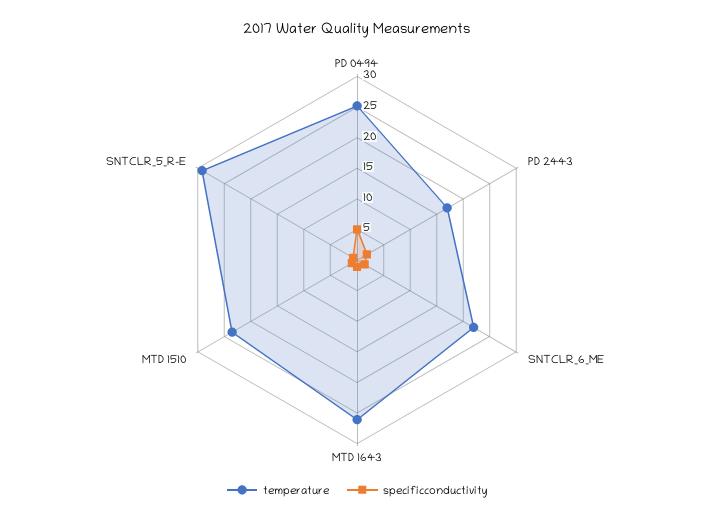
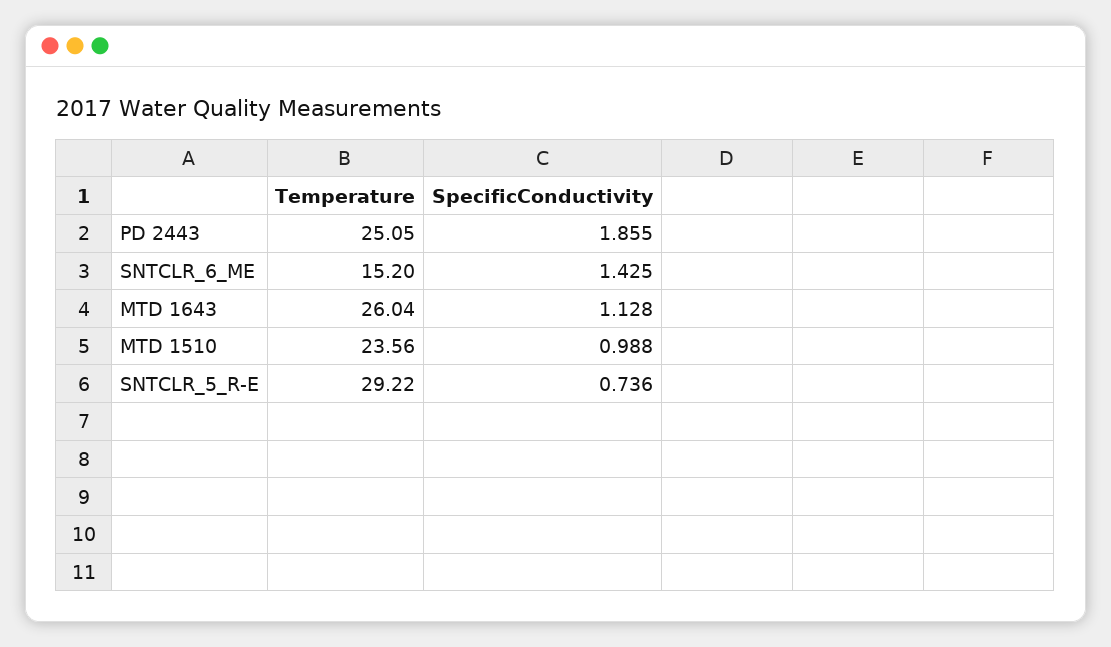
temperature, PD 0494: 25 -> none
specificconductivity, PD 0494: 5 -> none
temperature, PD 2443: 17.5 -> 25.05
temperature, SNTCLR_6_ME: 22.5 -> 15.2

